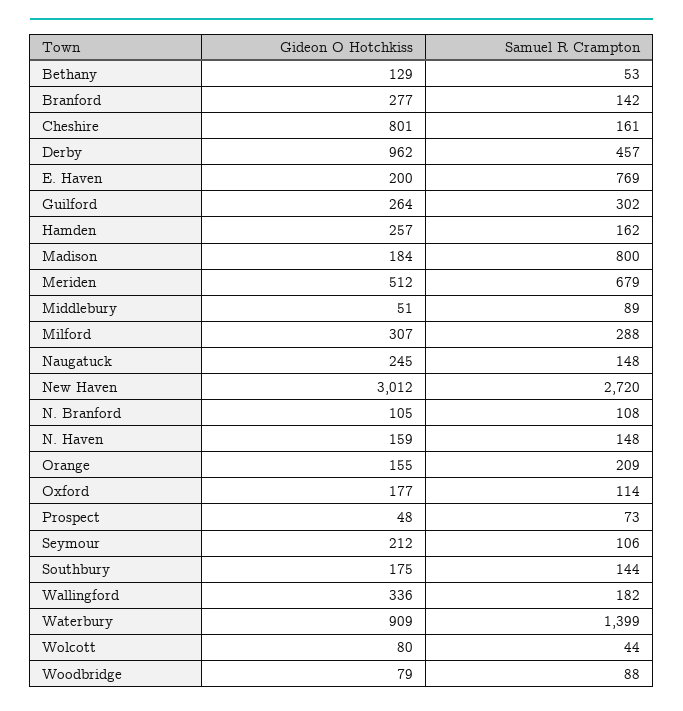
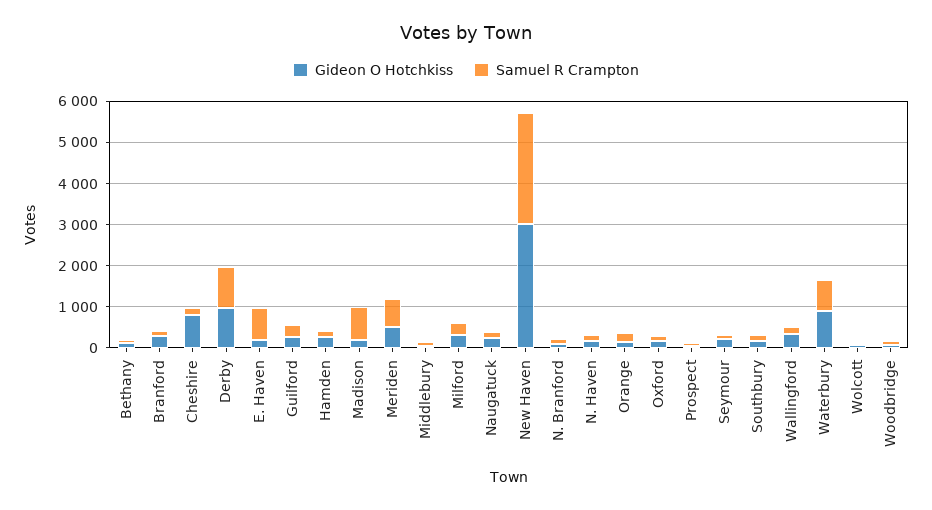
Samuel R Crampton, Derby: 457 -> 1000
Samuel R Crampton, Waterbury: 1399 -> 800

